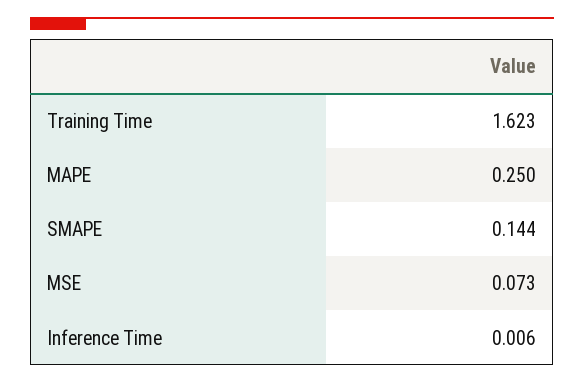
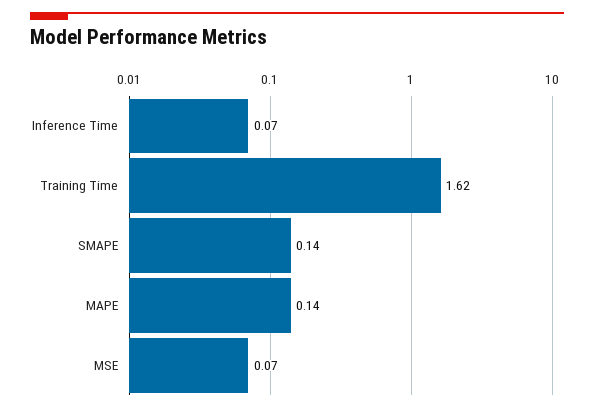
MAPE: 0.25 -> 0.14
Inference Time: 0.006 -> 0.07

